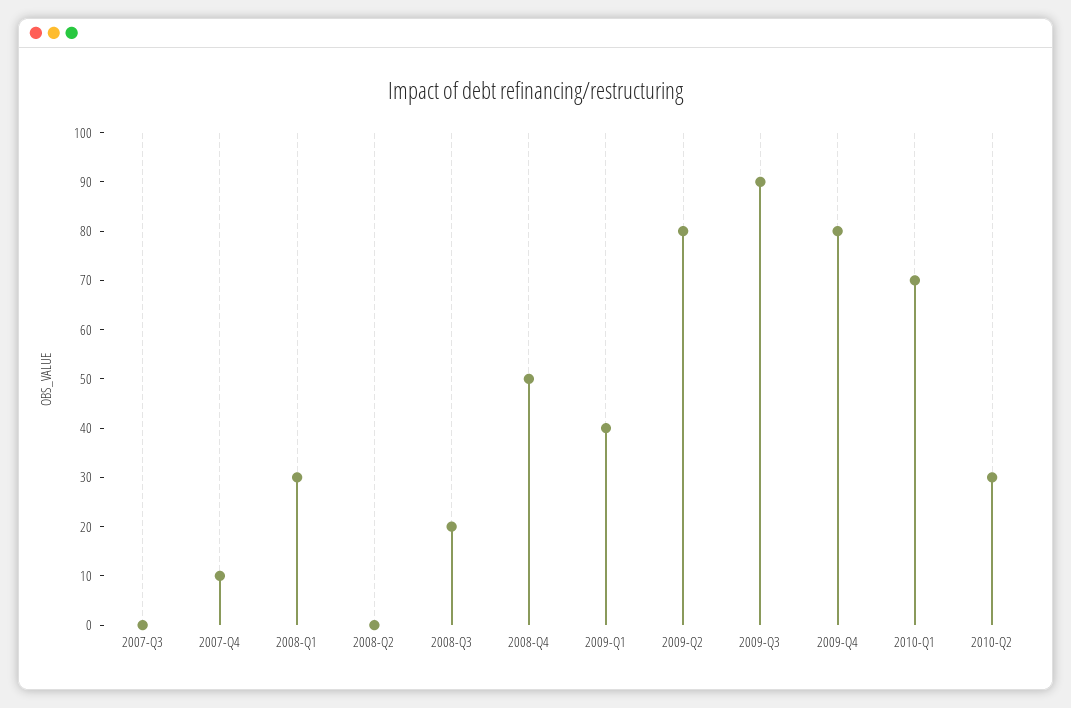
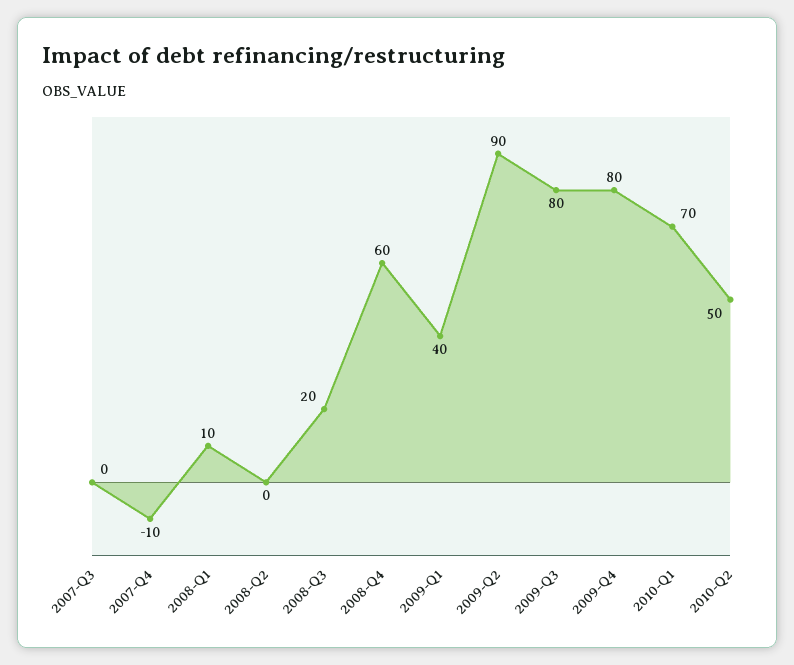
2007-Q4: 10 -> -10
2008-Q1: 30 -> 10
2008-Q4: 50 -> 60
2009-Q2: 80 -> 90
2009-Q3: 90 -> 80
2010-Q2: 30 -> 50

